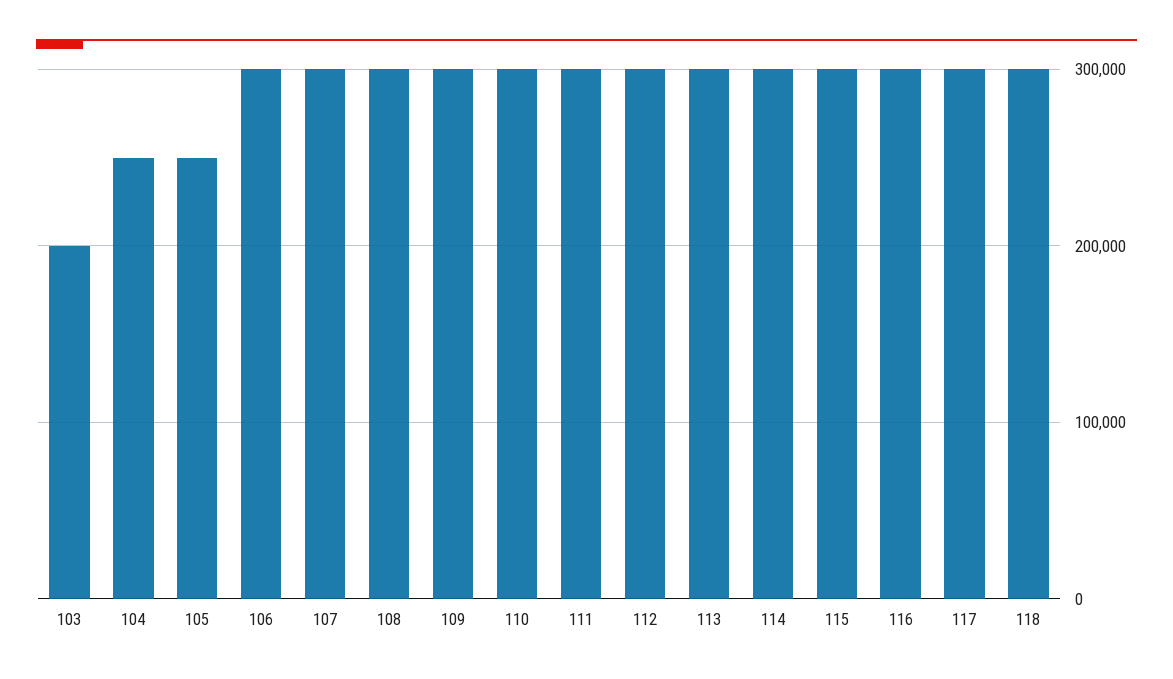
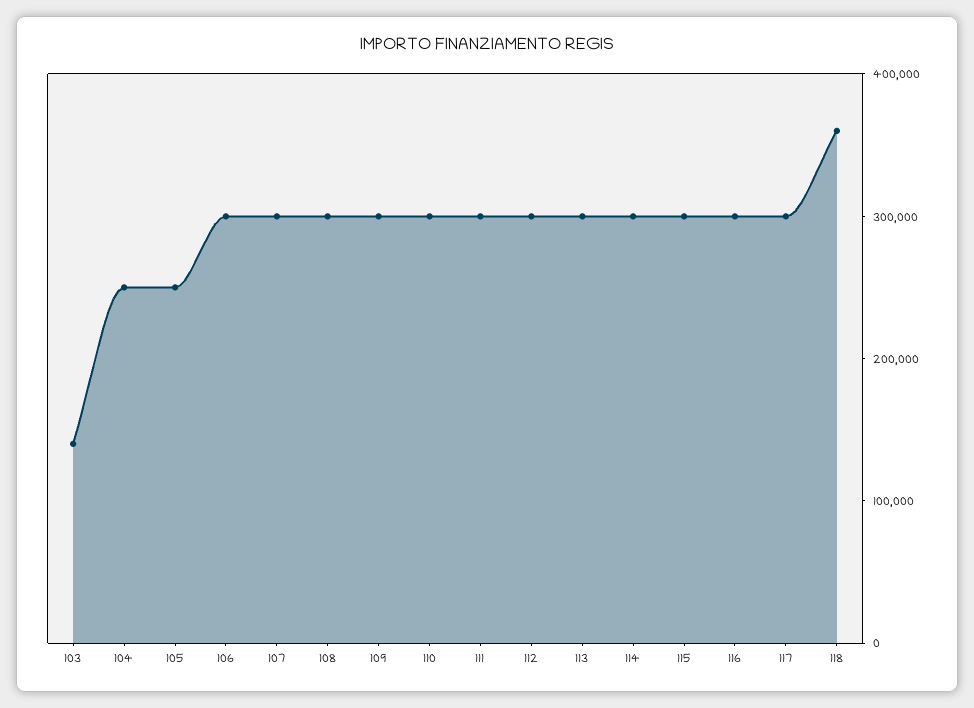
103: 200000 -> 140000
118: 300000 -> 360000

